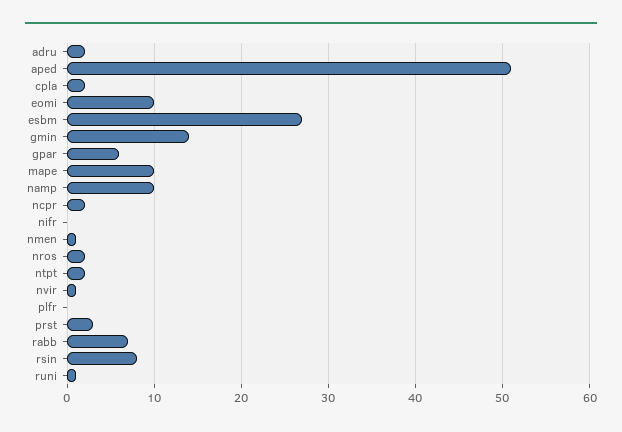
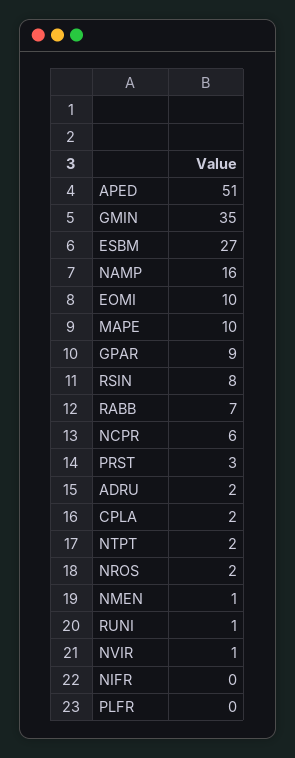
gmin: 14 -> 35
gpar: 6 -> 9
namp: 10 -> 16
ncpr: 2 -> 6

